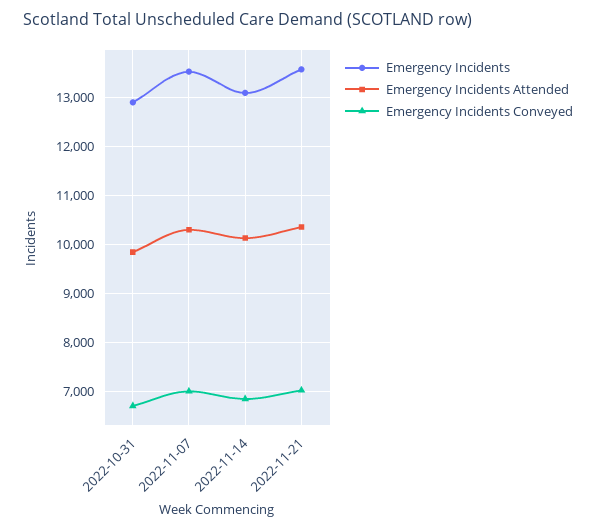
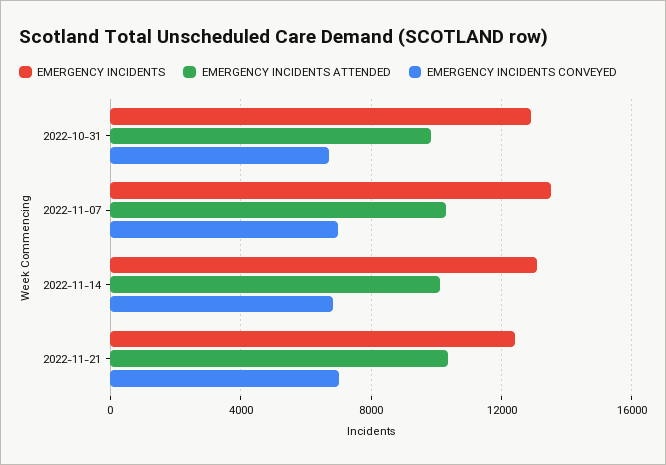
Emergency Incidents, 2022-11-21: 13600 -> 12500

